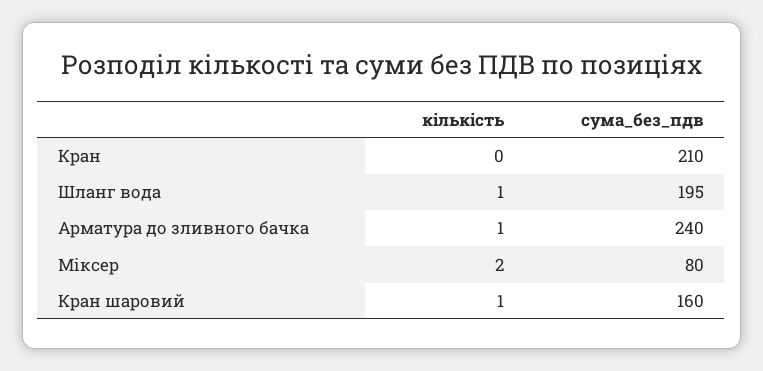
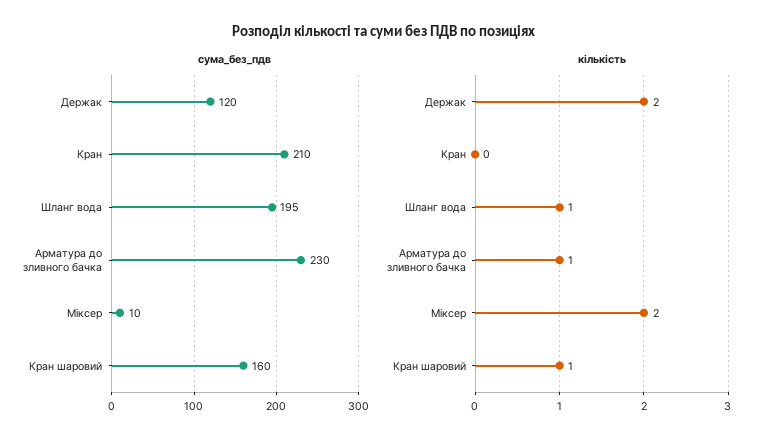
сума_без_пдв, Арматура до зливного бачка: 240 -> 230
сума_без_пдв, Міксер: 80 -> 10
сума_без_пдв, Держак: none -> 120
кількість, Держак: none -> 2

